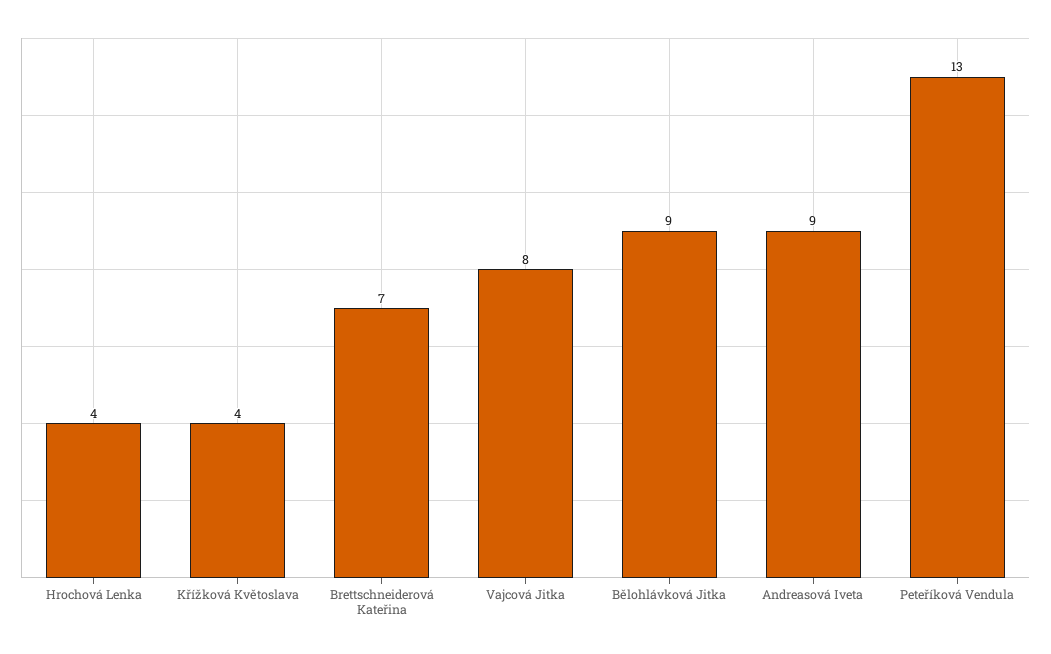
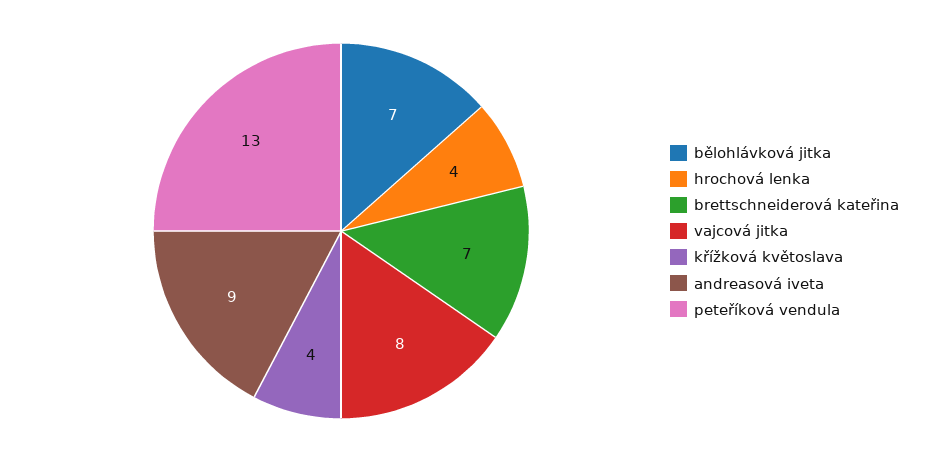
Bělohlávková Jitka: 9 -> 7

